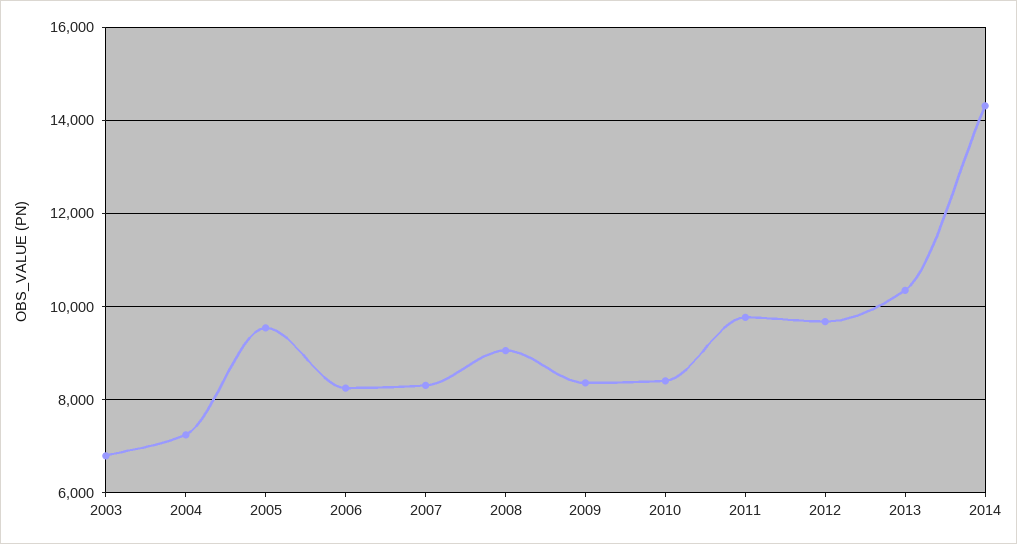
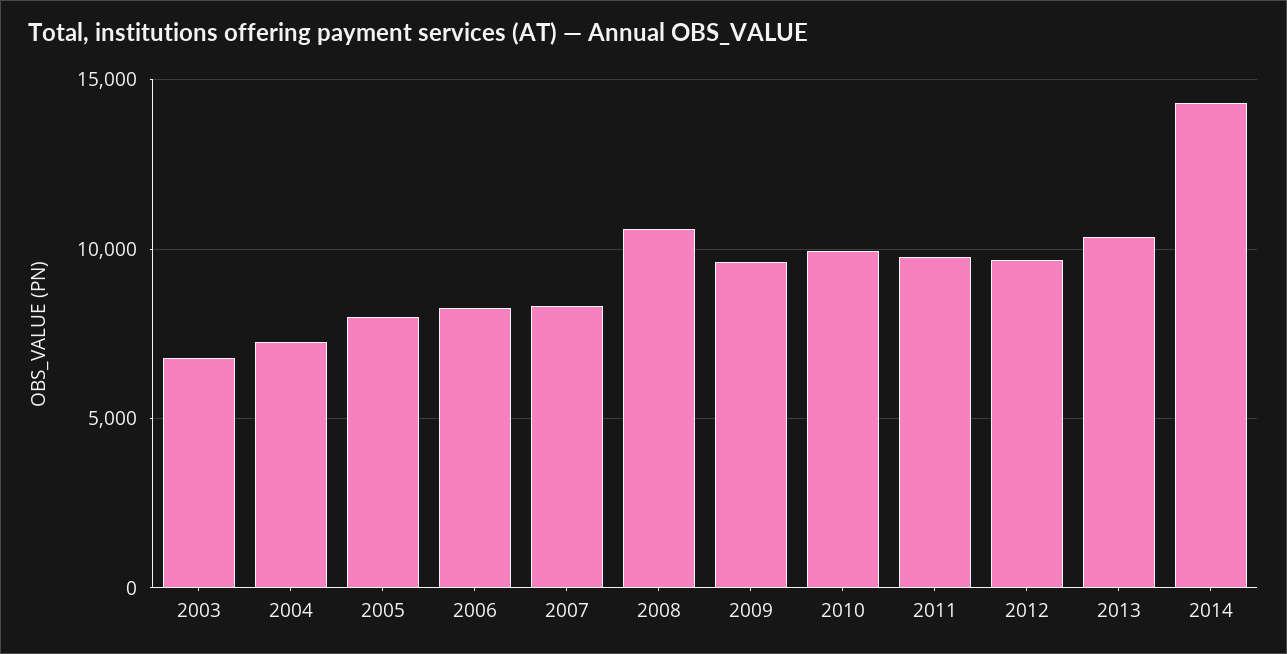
2005: 9600 -> 8000
2008: 9000 -> 10500
2009: 8400 -> 9500
2010: 8400 -> 10000

